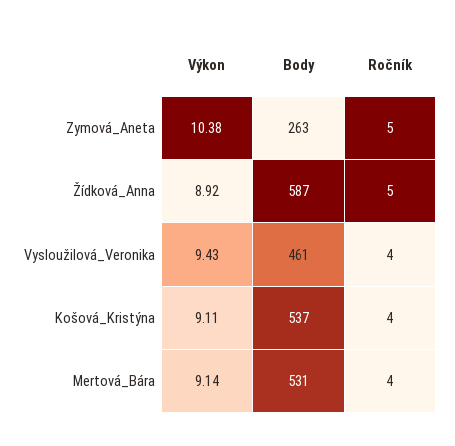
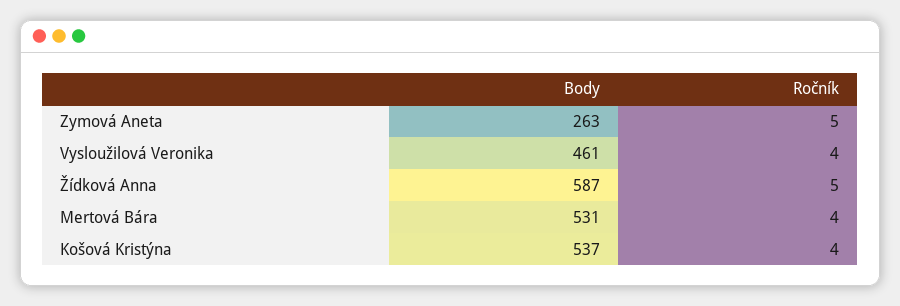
Výkon, Zymová_Aneta: 10.38 -> none
Výkon, Žídková_Anna: 8.92 -> none
Výkon, Vysloužilová_Veronika: 9.43 -> none
Výkon, Košová_Kristýna: 9.11 -> none
Výkon, Mertová_Bára: 9.14 -> none

